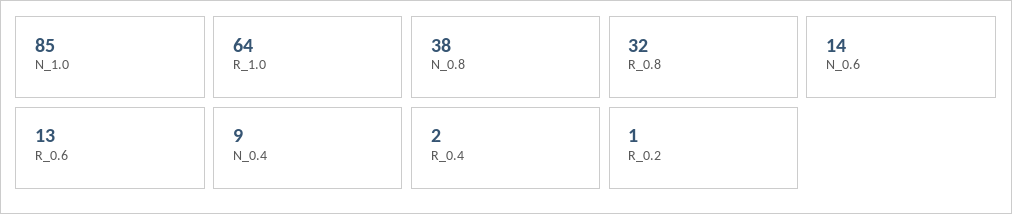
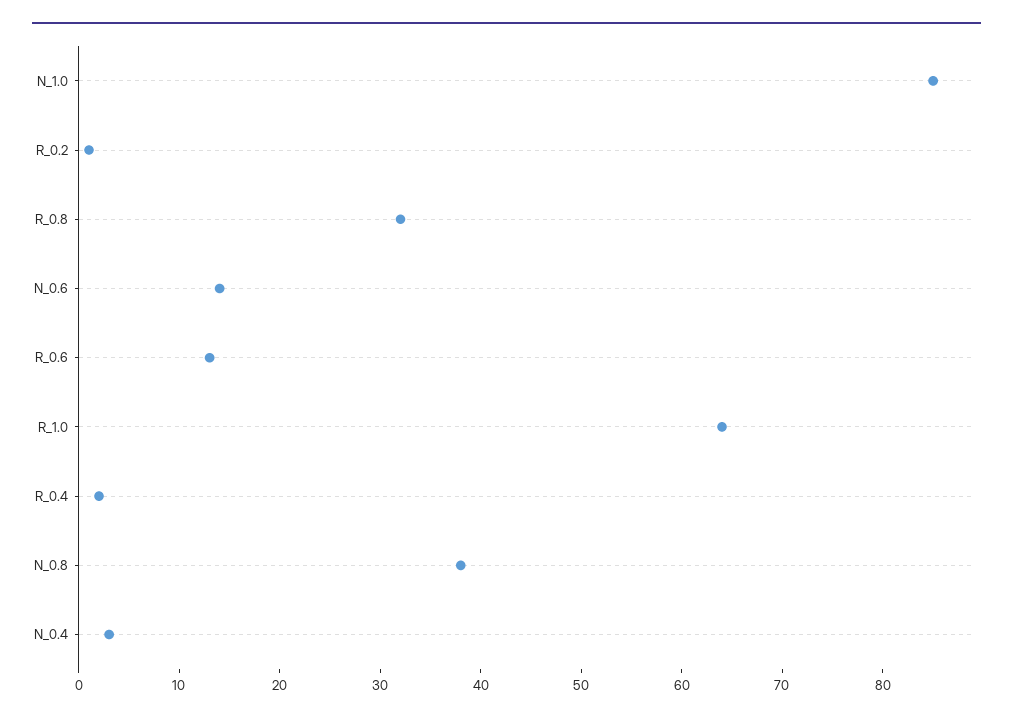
N_0.4: 9 -> 3

